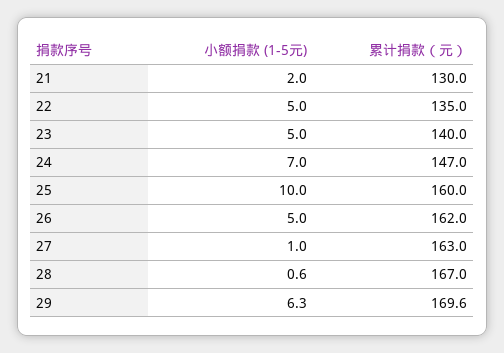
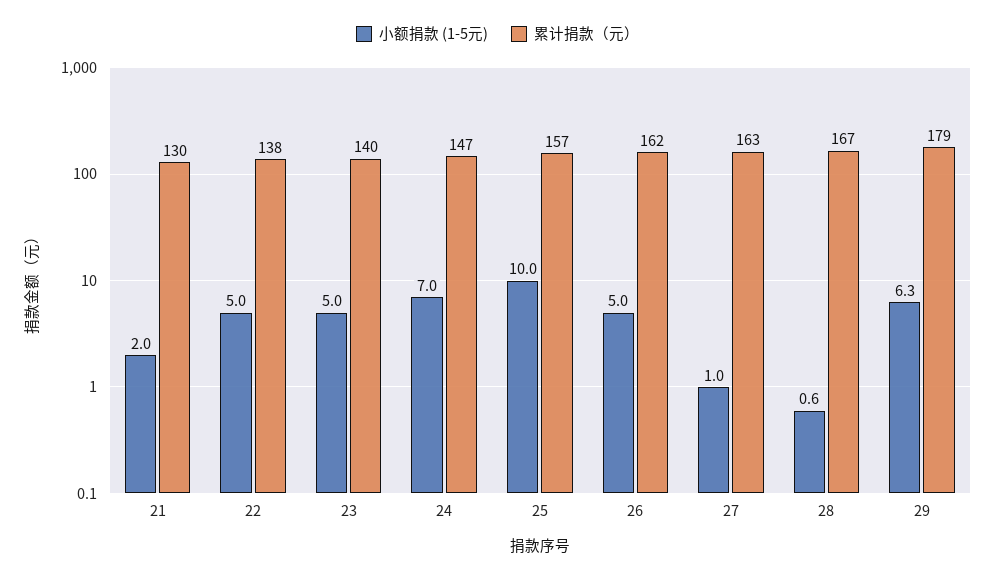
累计捐款（元）, 22: 135 -> 138
累计捐款（元）, 25: 160 -> 157
累计捐款（元）, 29: 169.6 -> 179

